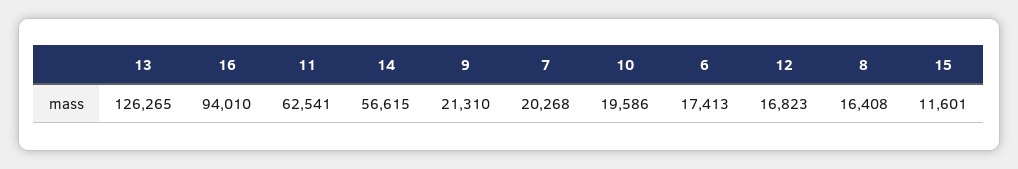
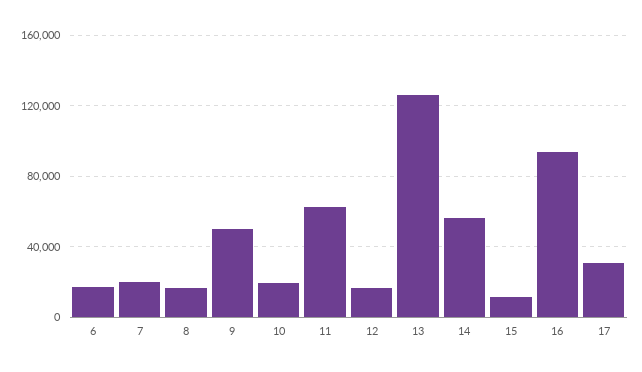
9: 21310 -> 50000
17: none -> 30000

